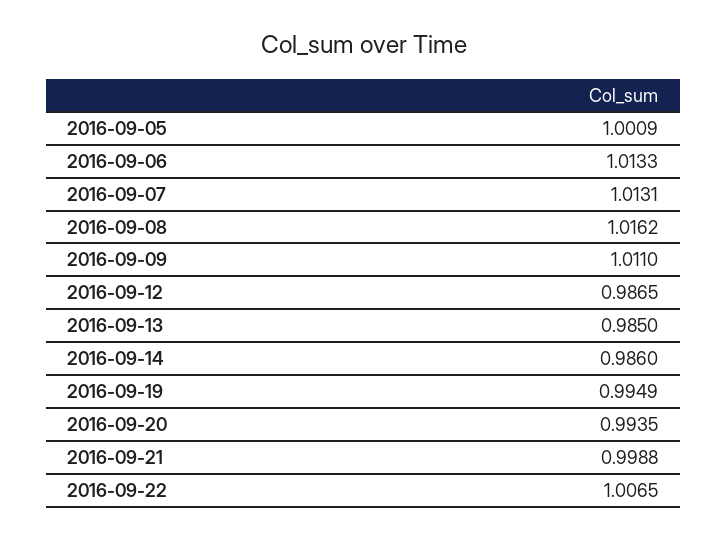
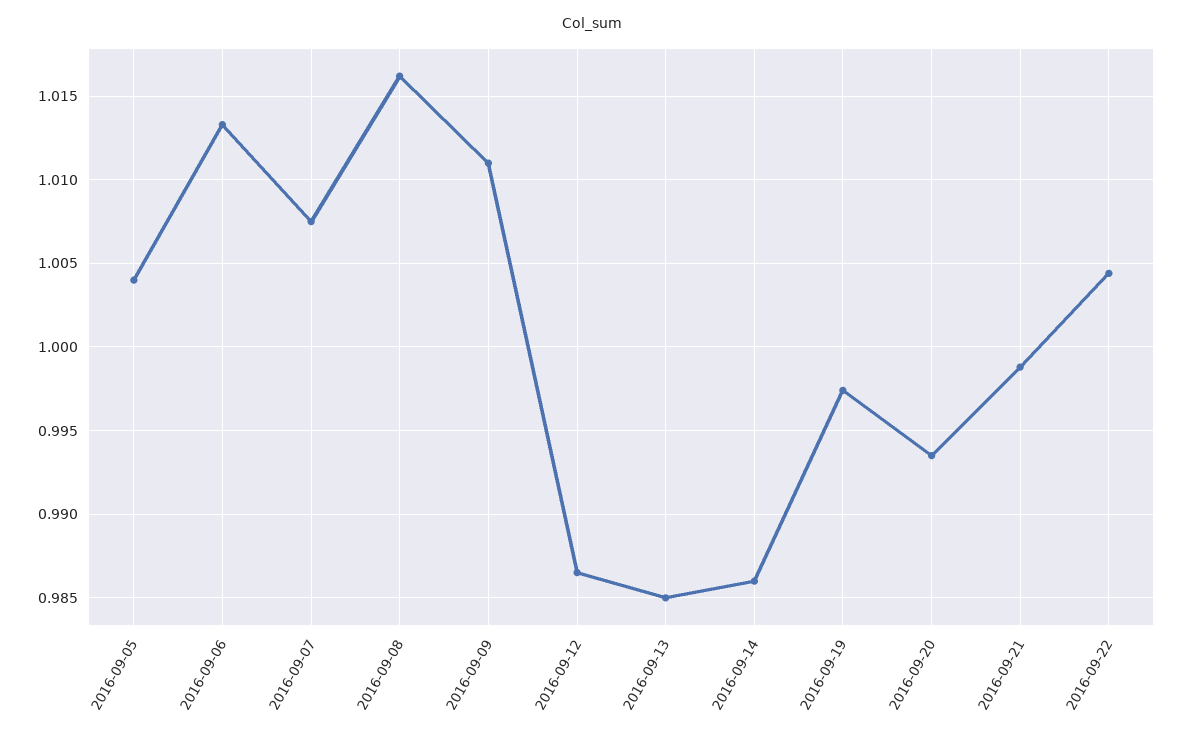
2016-09-05: 1.0009 -> 1.004
2016-09-07: 1.0131 -> 1.0075
2016-09-19: 0.9949 -> 0.9975
2016-09-22: 1.0065 -> 1.0045

